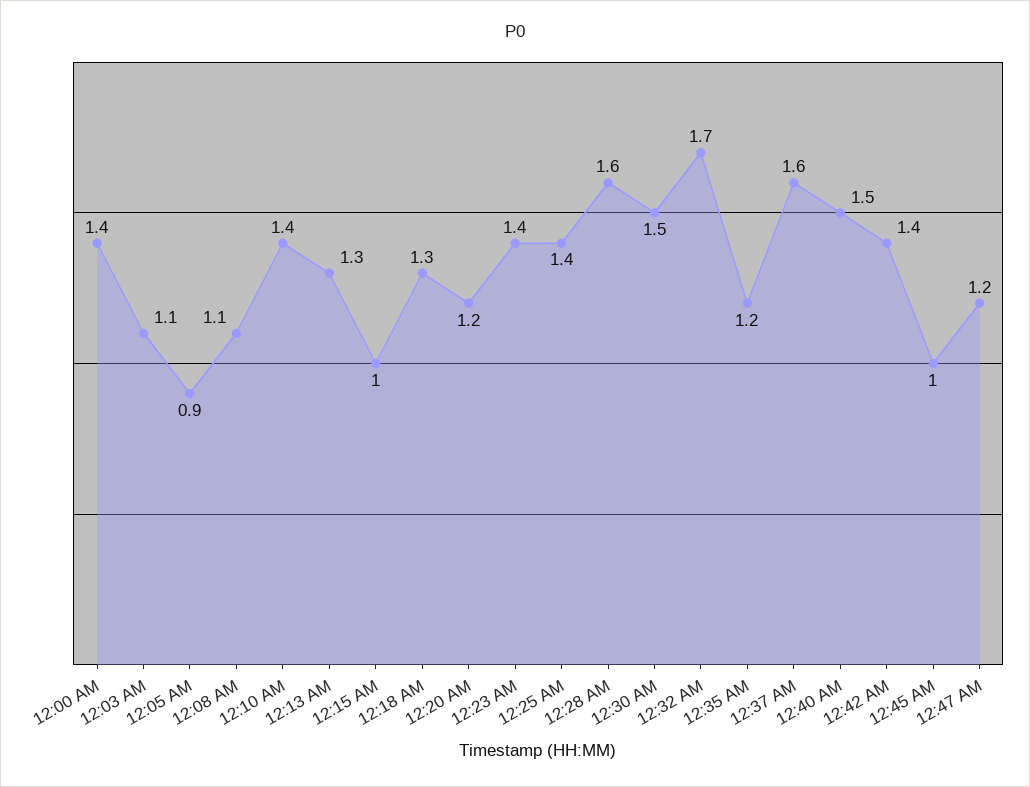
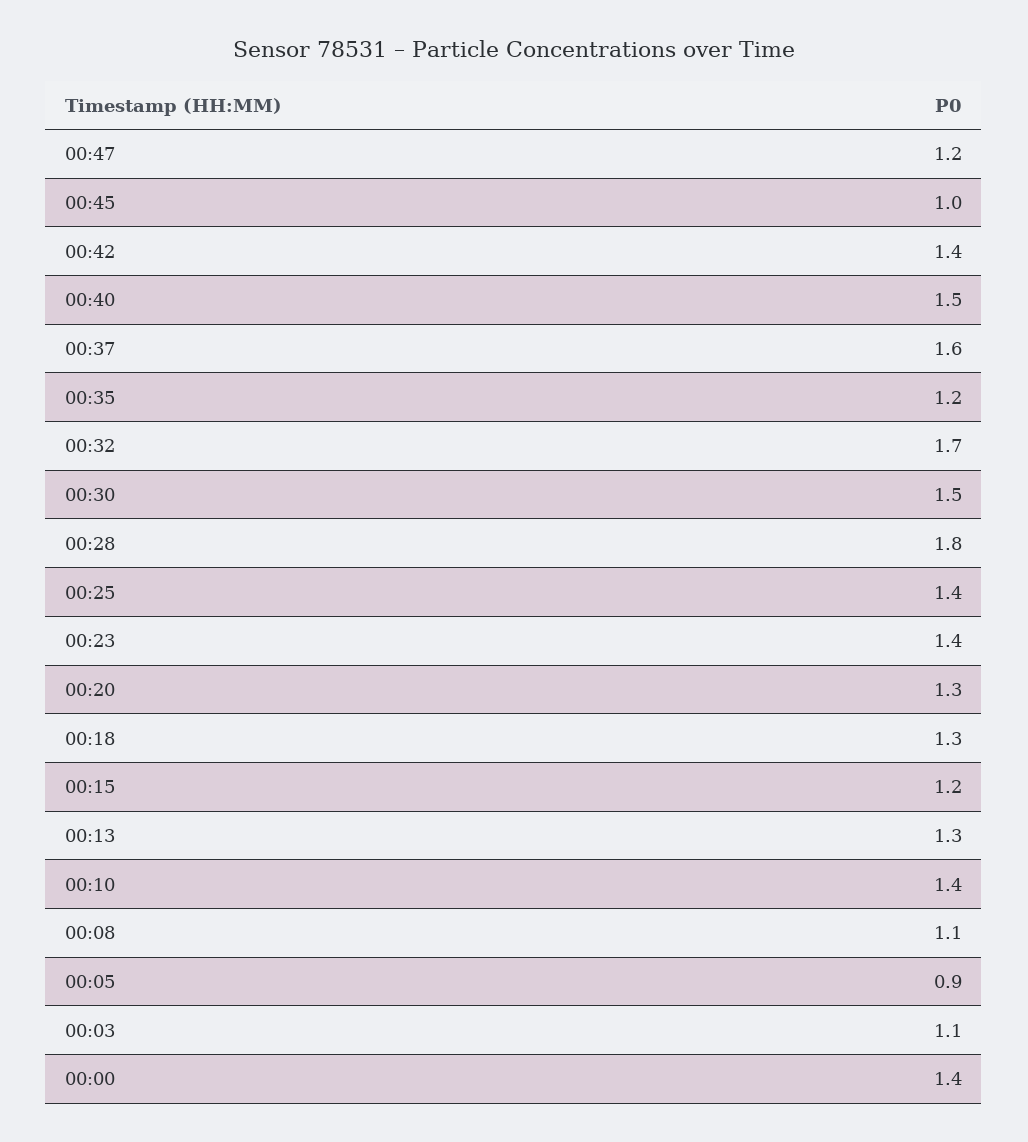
12:15 AM: 1 -> 1.2
12:20 AM: 1.2 -> 1.3
12:28 AM: 1.6 -> 1.8

